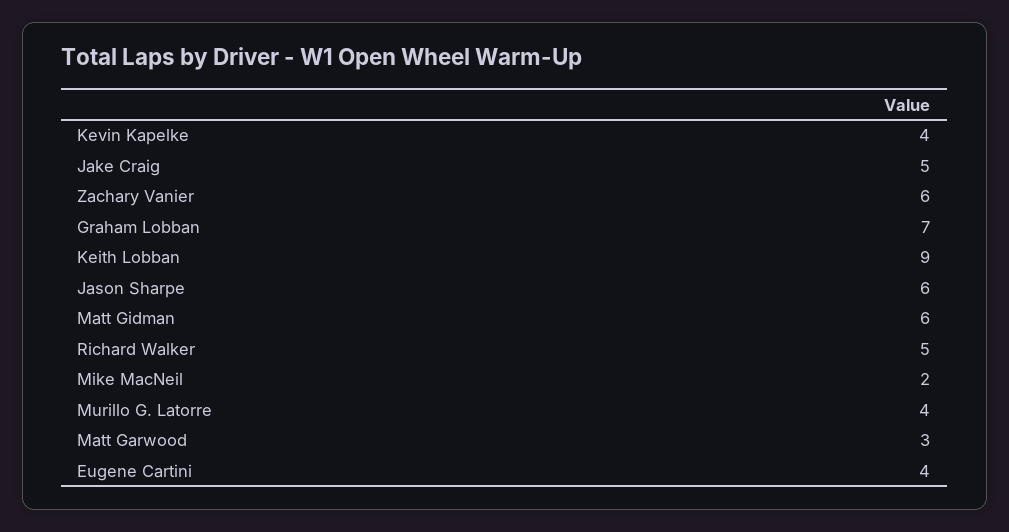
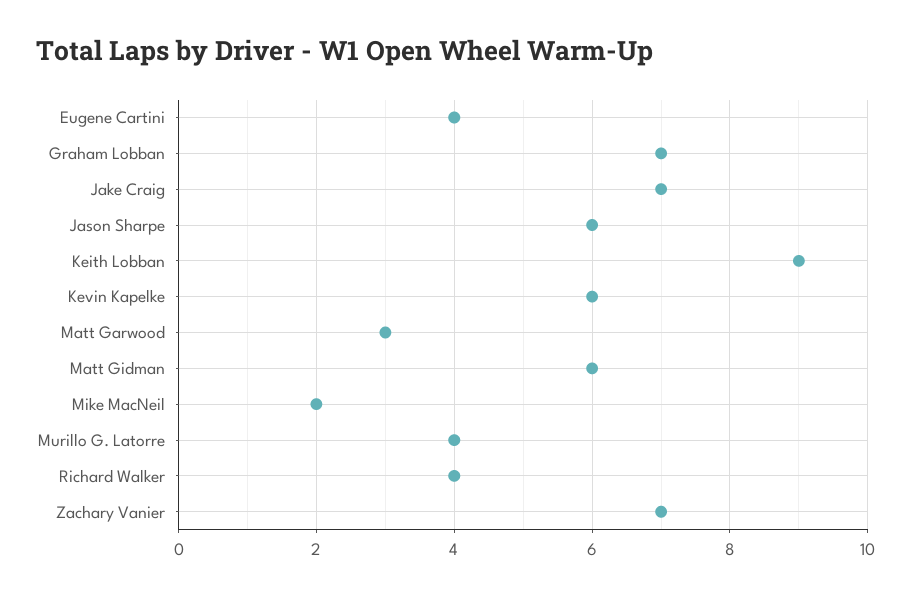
Kevin Kapelke: 4 -> 6
Jake Craig: 5 -> 7
Zachary Vanier: 6 -> 7
Richard Walker: 5 -> 4

